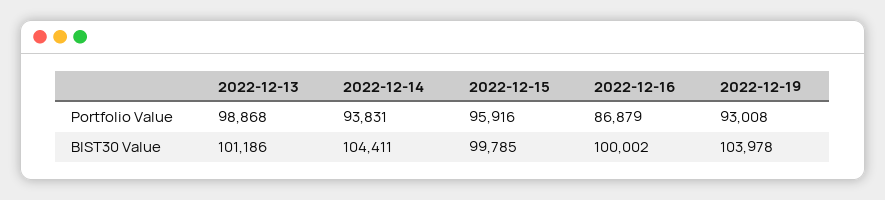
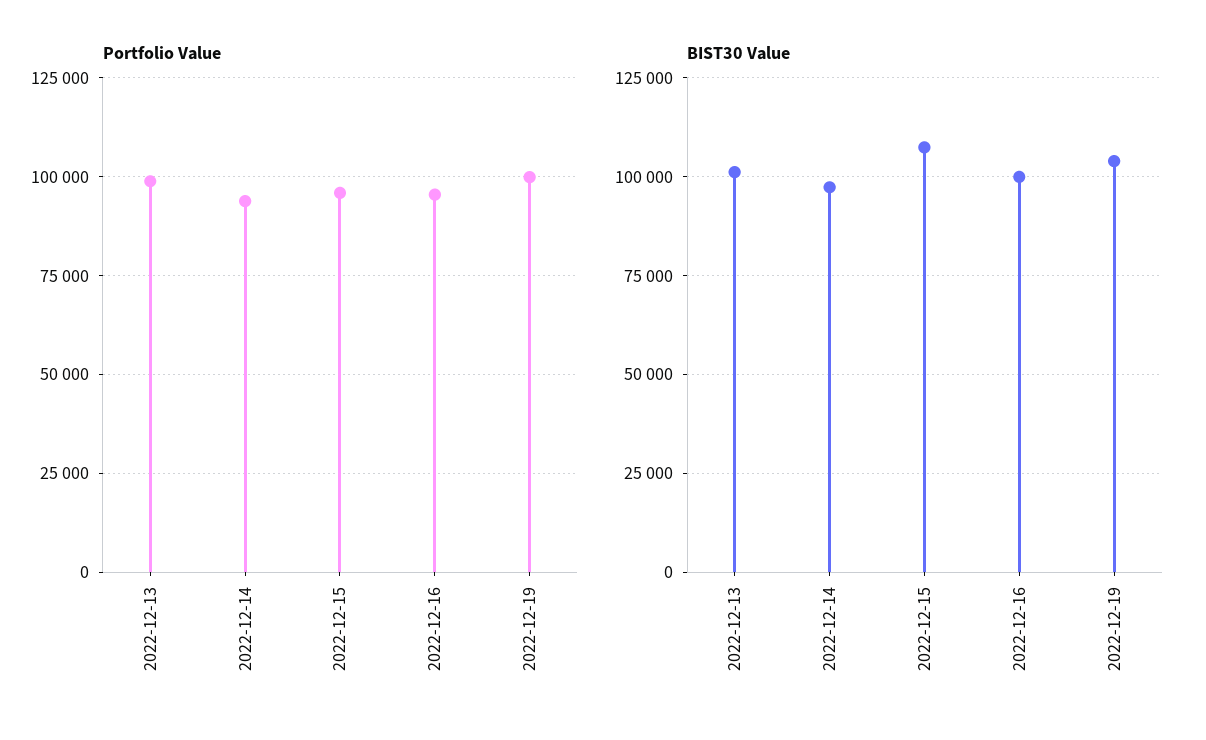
Portfolio Value, 2022-12-16: 86879 -> 95000
Portfolio Value, 2022-12-19: 93008 -> 100000
BIST30 Value, 2022-12-14: 104411 -> 97500
BIST30 Value, 2022-12-15: 99785 -> 107500

